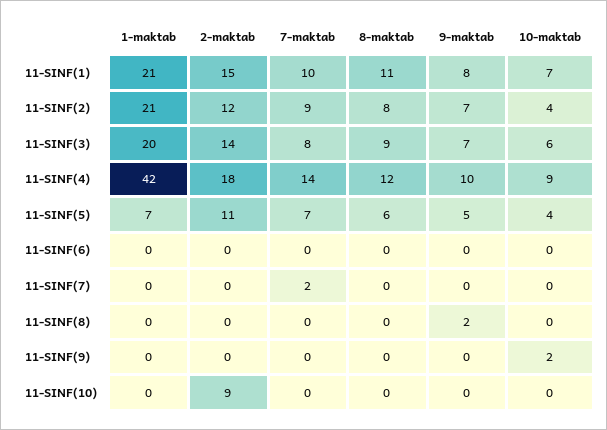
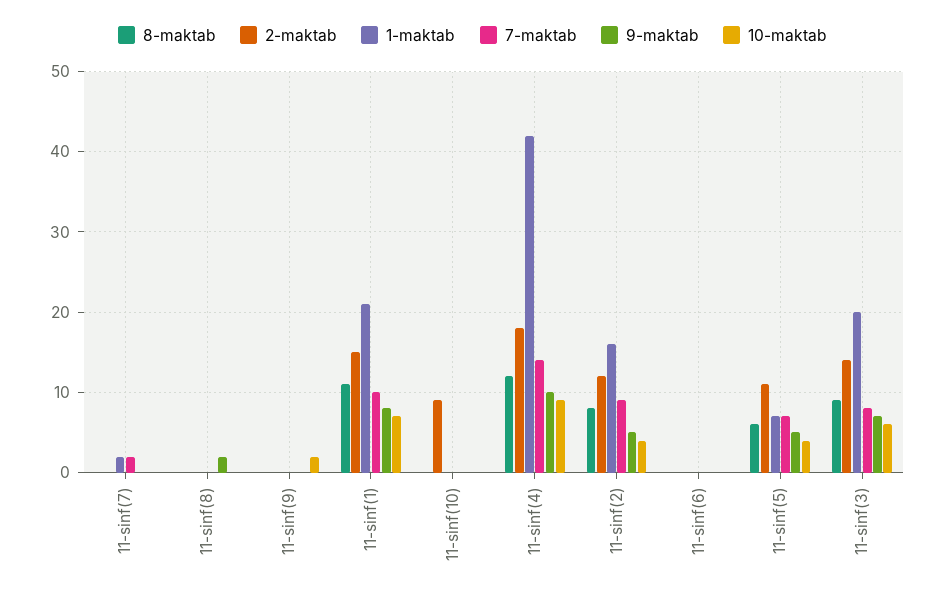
1-maktab, 11-SINF(2): 21 -> 16
9-maktab, 11-SINF(2): 7 -> 5
1-maktab, 11-SINF(7): 0 -> 2

